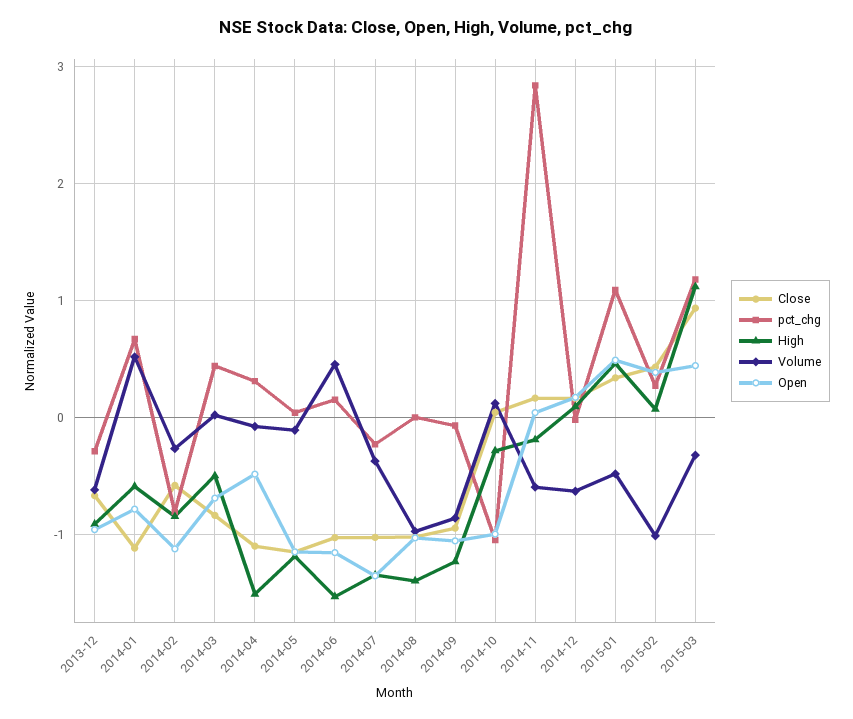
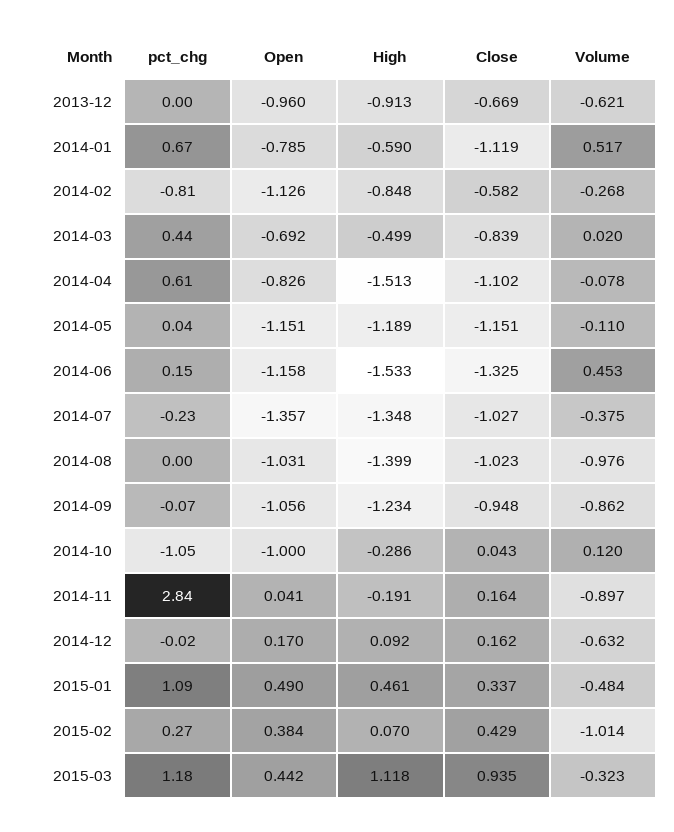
pct_chg, 2013-12: -0.3 -> 0
pct_chg, 2014-04: 0.3 -> 0.61
Open, 2014-04: -0.5 -> -0.826
Close, 2014-06: -1 -> -1.325
Volume, 2014-11: -0.6 -> -0.897

